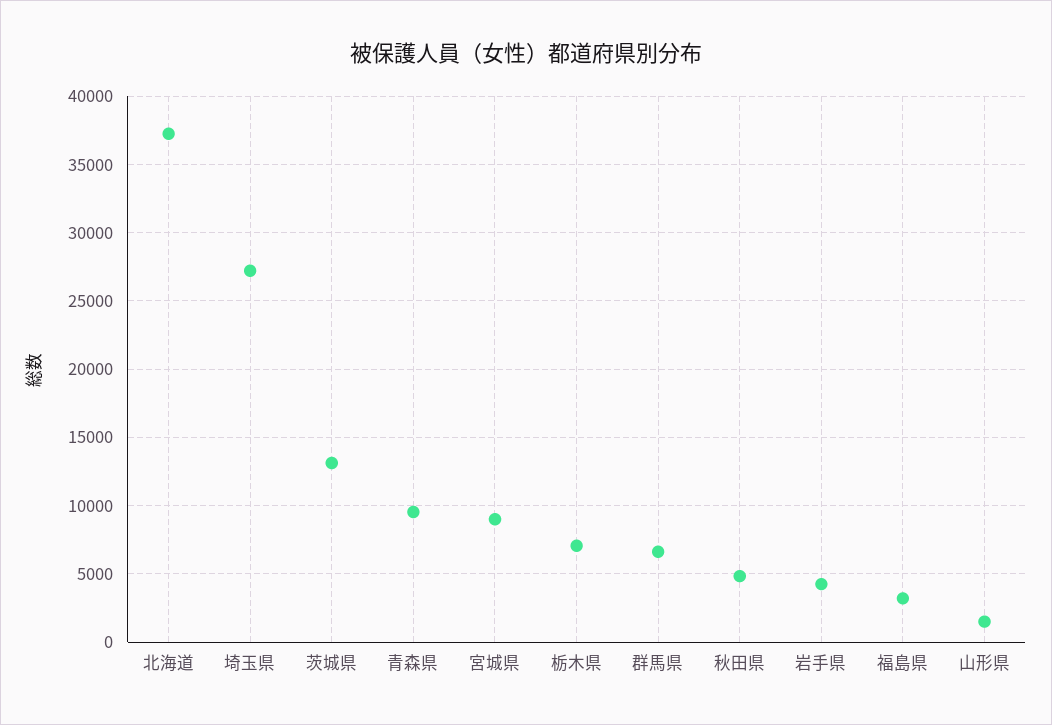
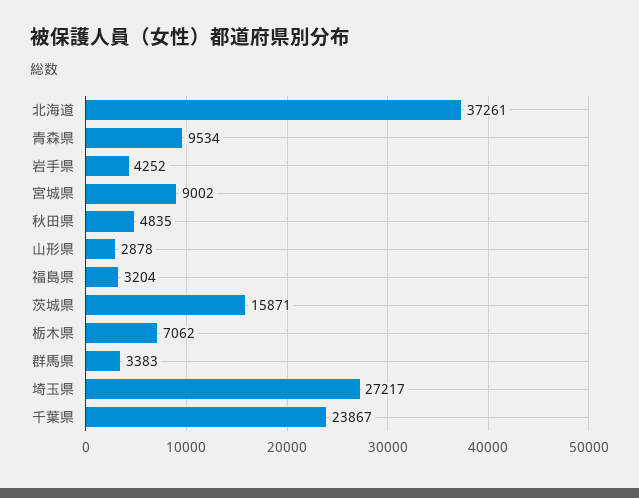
茨城県: 13000 -> 15871
群馬県: 6500 -> 3383
山形県: 1500 -> 2878
千葉県: none -> 23867

